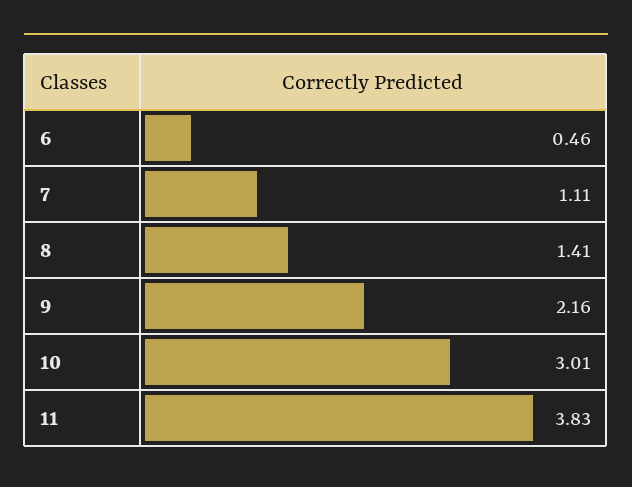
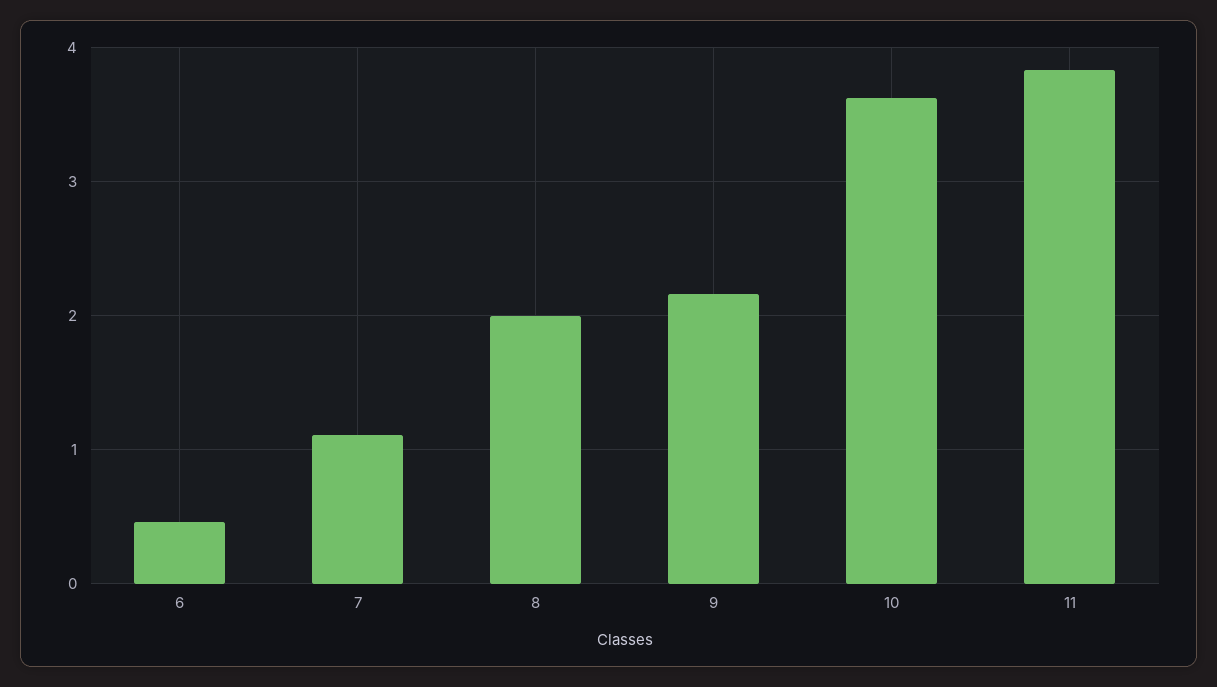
8: 1.41 -> 2
10: 3.01 -> 3.6

